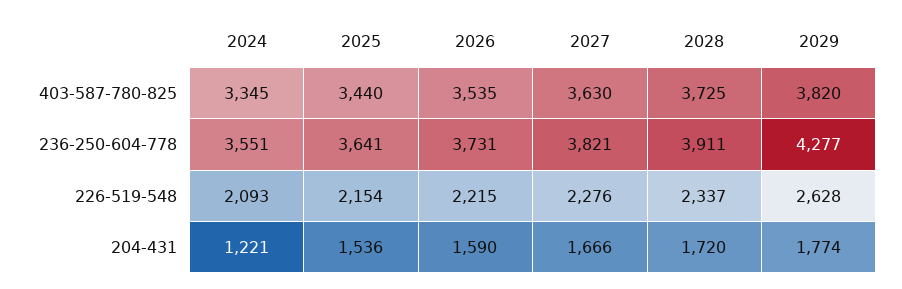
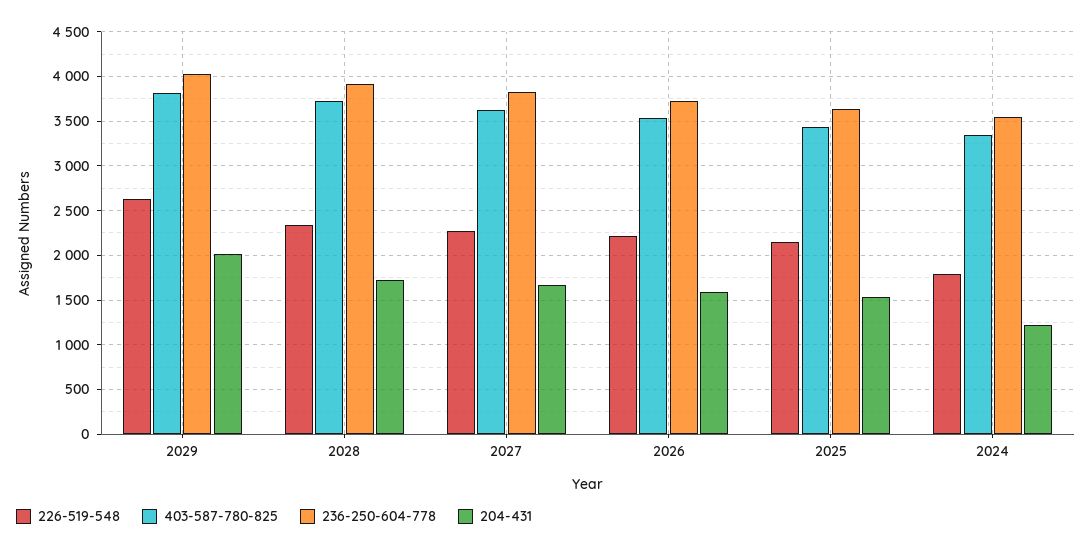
236-250-604-778, 2029: 4277 -> 4000
226-519-548, 2024: 2093 -> 1800
204-431, 2029: 1774 -> 2000

